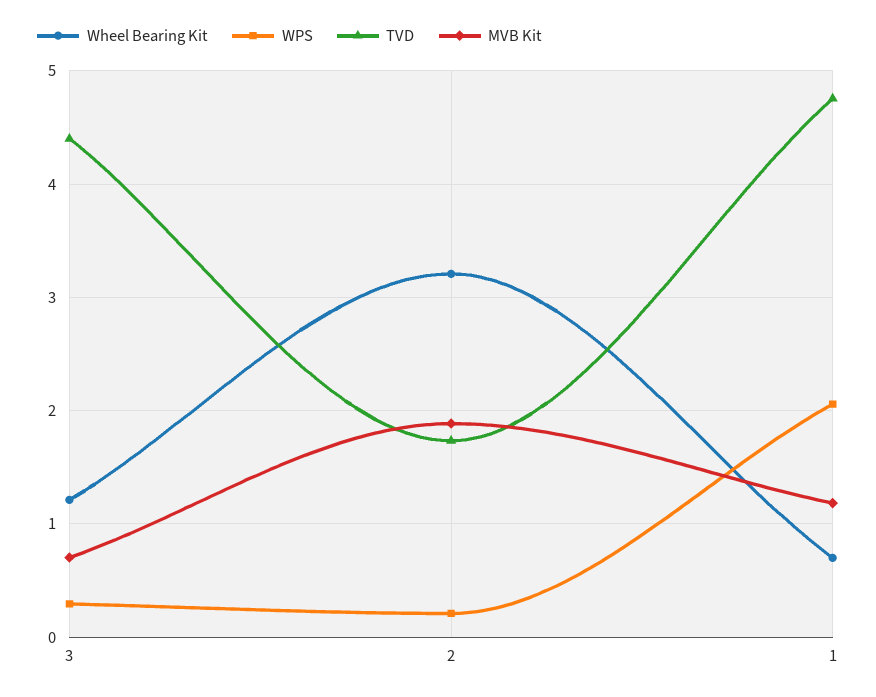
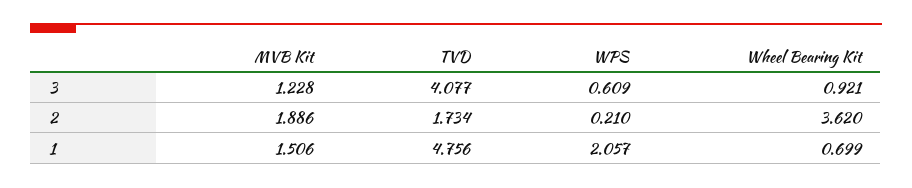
Wheel Bearing Kit, 3: 1.2 -> 0.921
WPS, 3: 0.3 -> 0.609
TVD, 3: 4.4 -> 4.077
MVB Kit, 3: 0.7 -> 1.228
Wheel Bearing Kit, 2: 3.2 -> 3.62
MVB Kit, 1: 1.2 -> 1.506

